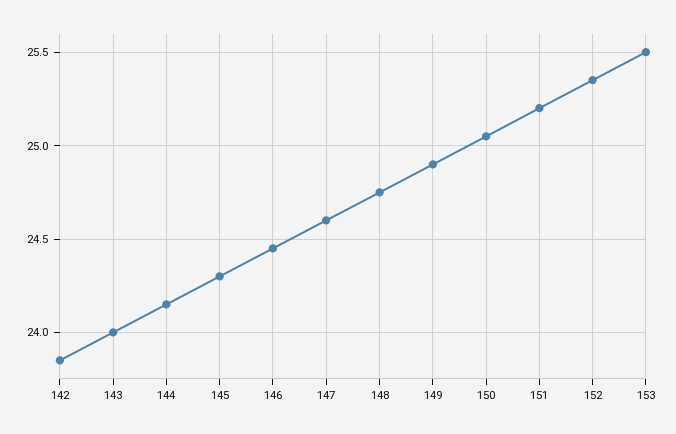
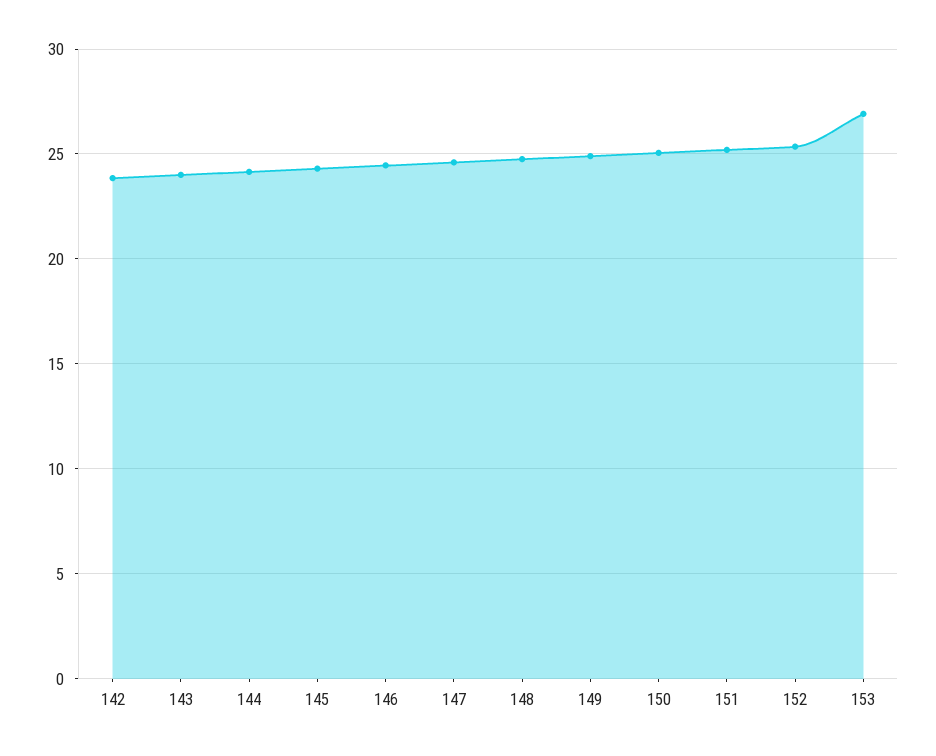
153: 25.5 -> 27

